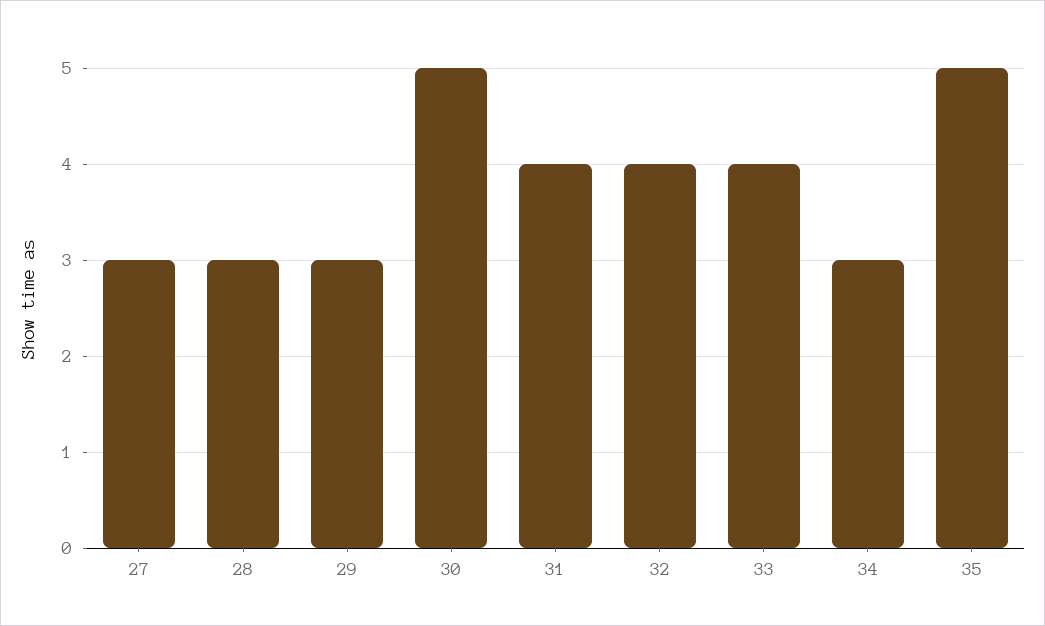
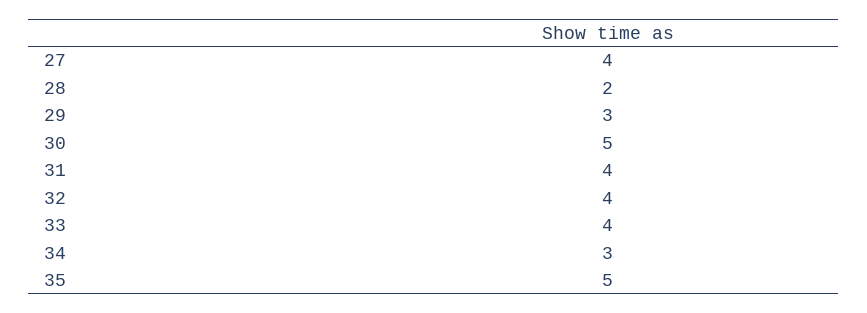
27: 3 -> 4
28: 3 -> 2

